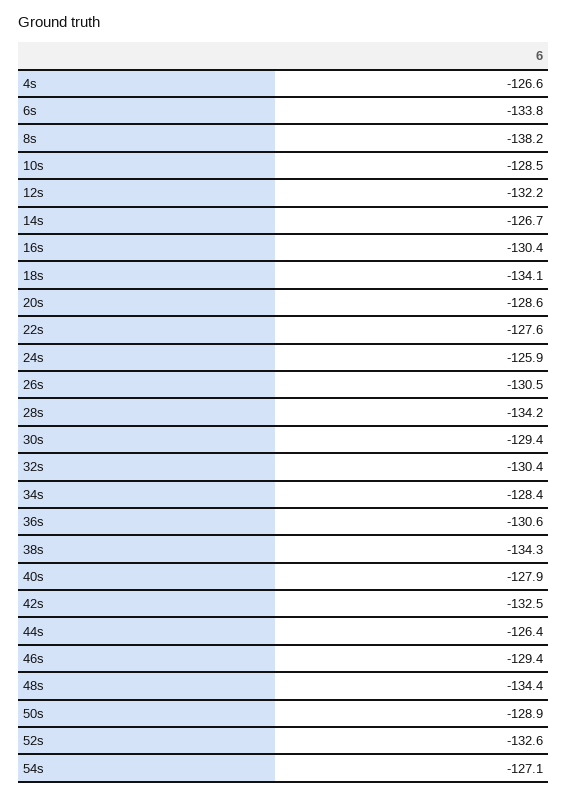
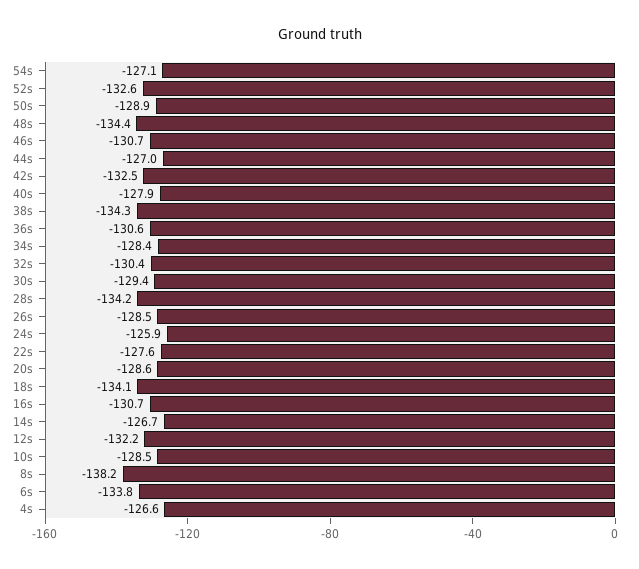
16s: -130.4 -> -130.7
26s: -130.5 -> -128.5
44s: -126.4 -> -127
46s: -129.4 -> -130.7

